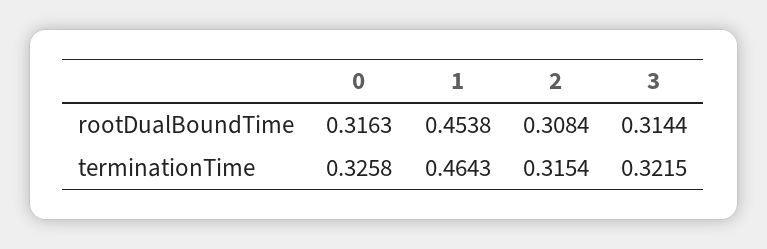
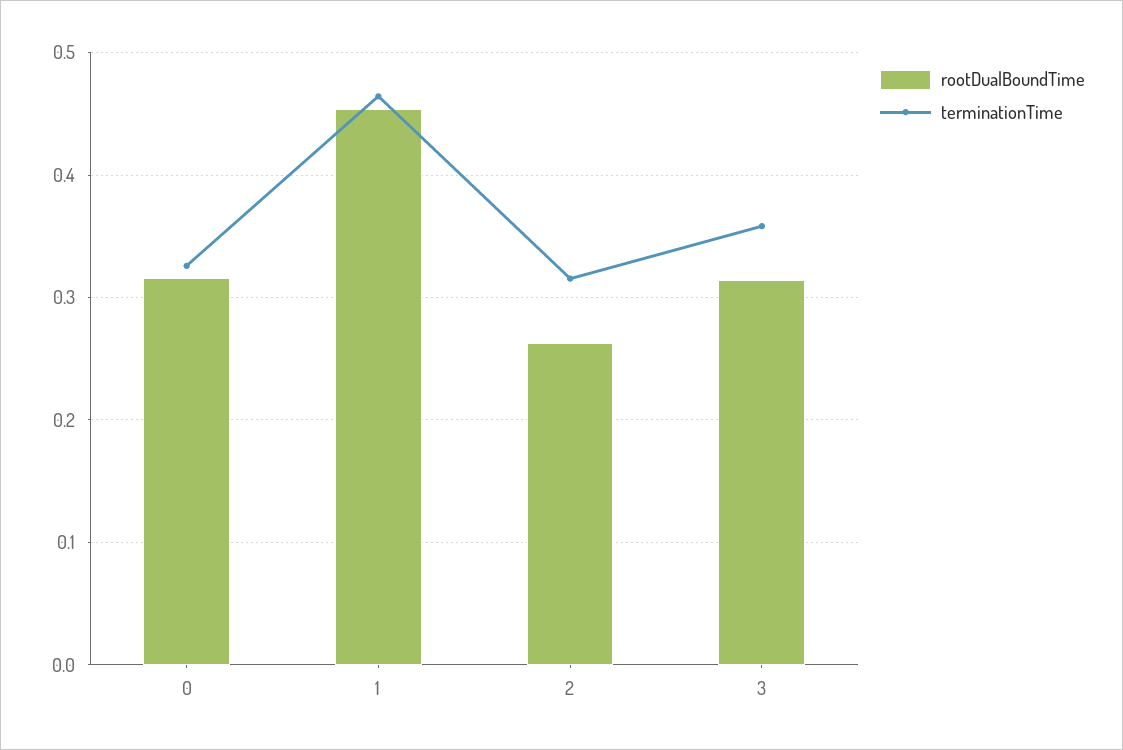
rootDualBoundTime, 2: 0.3084 -> 0.26
terminationTime, 3: 0.3215 -> 0.36

